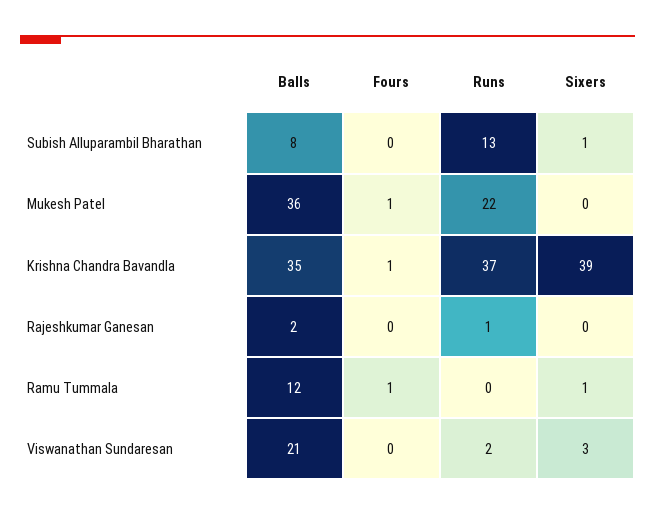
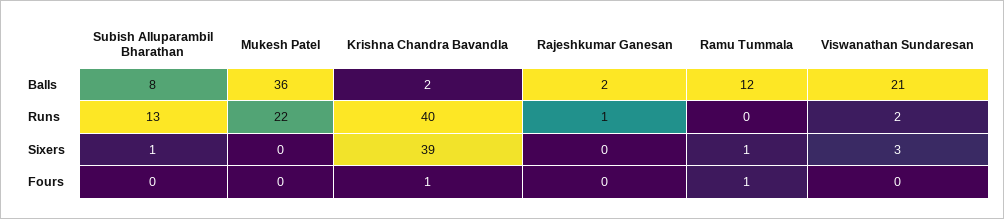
Fours, Mukesh Patel: 1 -> 0
Balls, Krishna Chandra Bavandla: 35 -> 2
Runs, Krishna Chandra Bavandla: 37 -> 40

